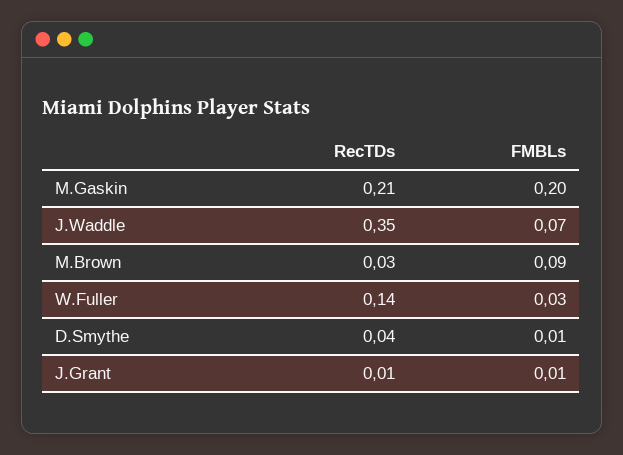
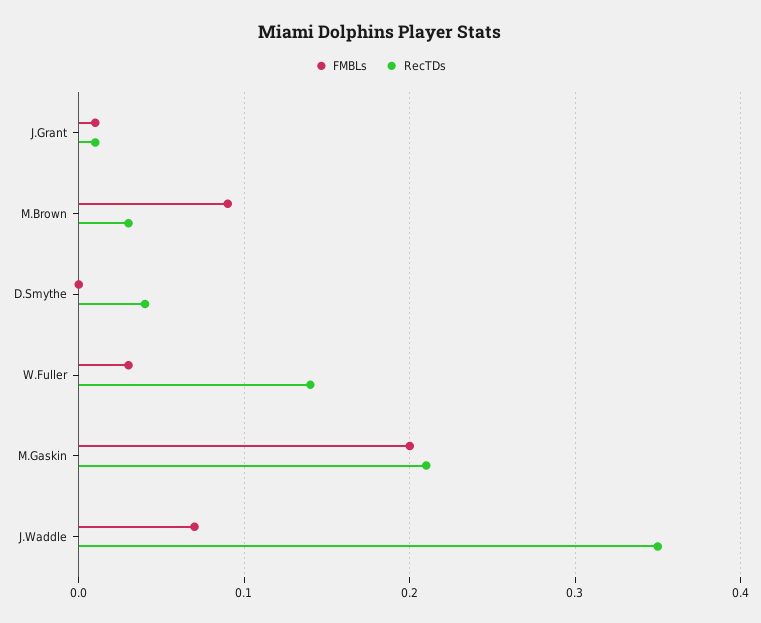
FMBLs, D.Smythe: 0.01 -> 0

